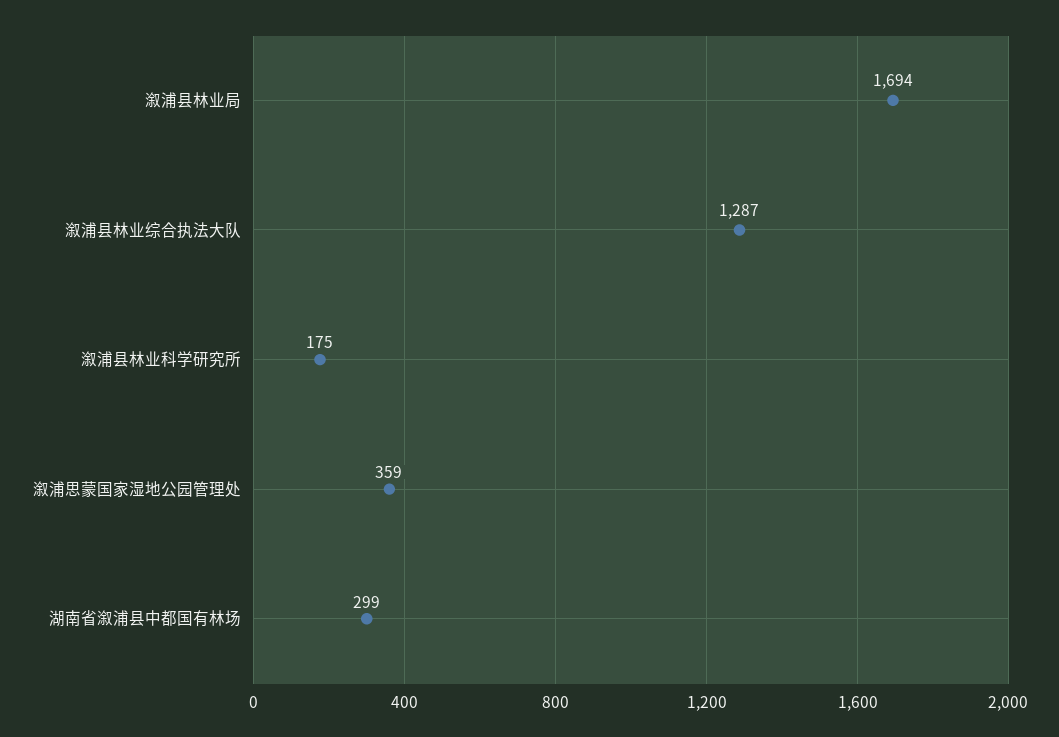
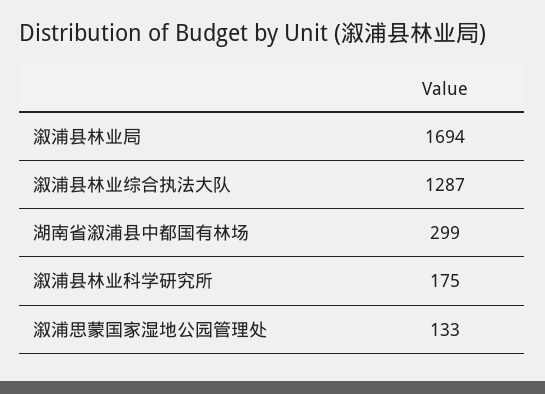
溆浦思蒙国家湿地公园管理处: 359 -> 133

